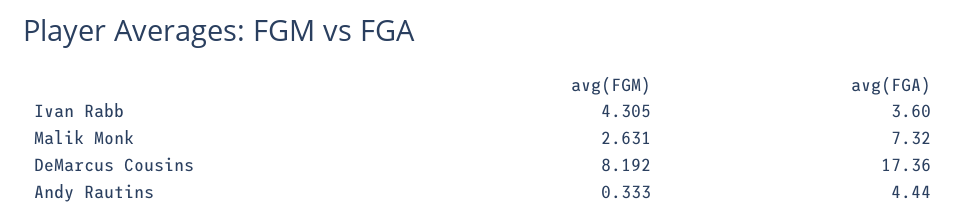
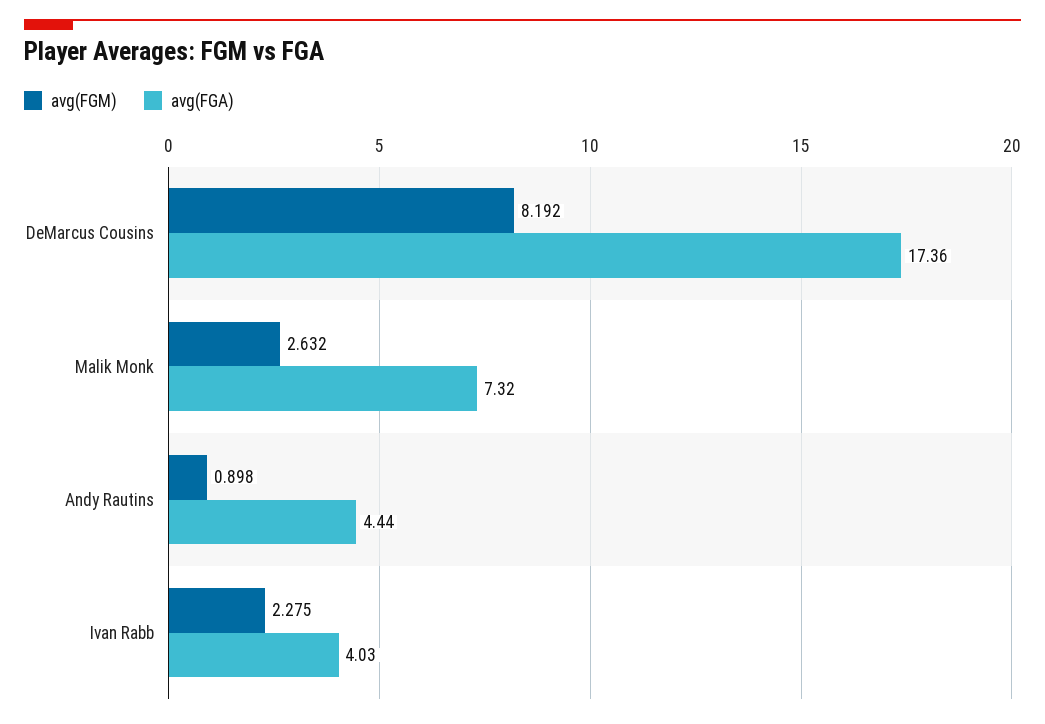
avg(FGM), Ivan Rabb: 4.305 -> 2.275
avg(FGA), Ivan Rabb: 3.6 -> 4.03
avg(FGM), Malik Monk: 2.631 -> 2.632
avg(FGM), Andy Rautins: 0.333 -> 0.898

